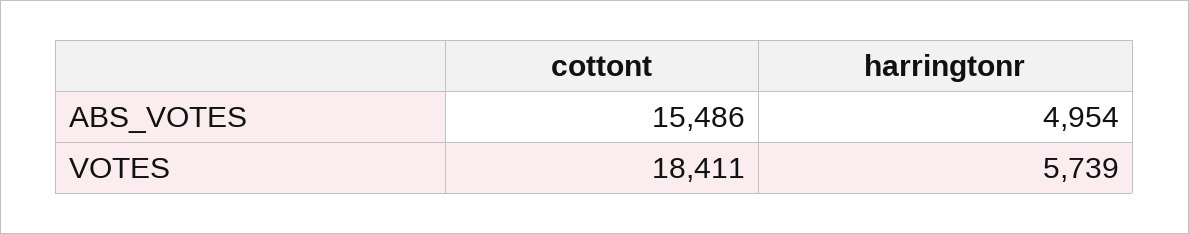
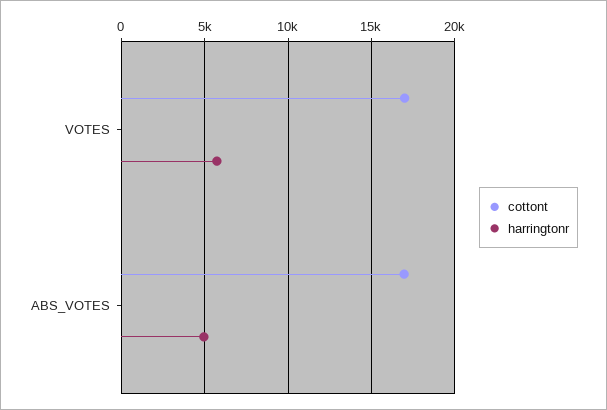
cottont, ABS_VOTES: 15486 -> 17000
cottont, VOTES: 18411 -> 17000

